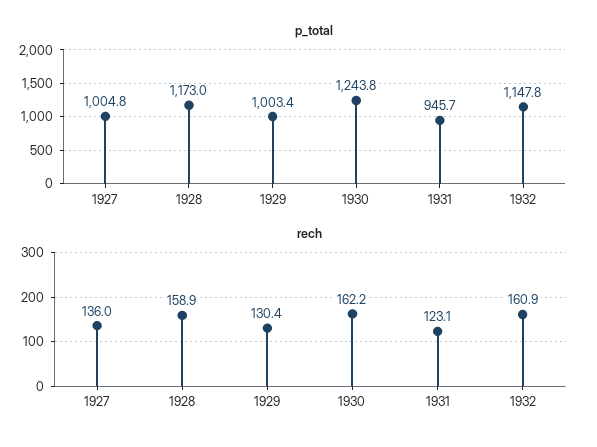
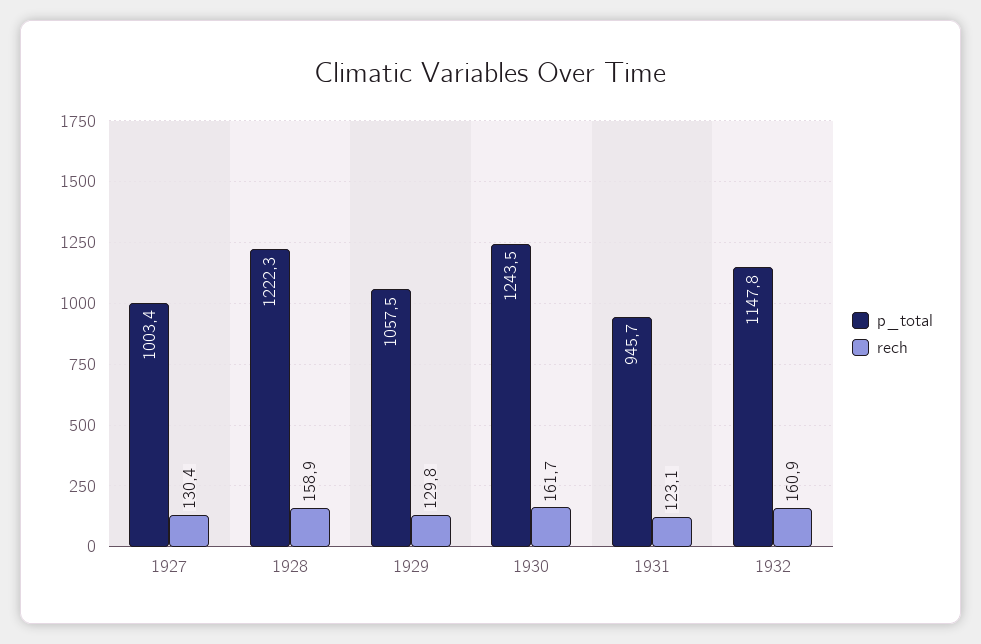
p_total, 1927: 1004.8 -> 1003.4
p_total, 1928: 1173 -> 1222.3
p_total, 1929: 1003.4 -> 1057.5
p_total, 1930: 1243.8 -> 1243.5
rech, 1927: 136 -> 130.4
rech, 1929: 130.4 -> 129.8
rech, 1930: 162.2 -> 161.7

